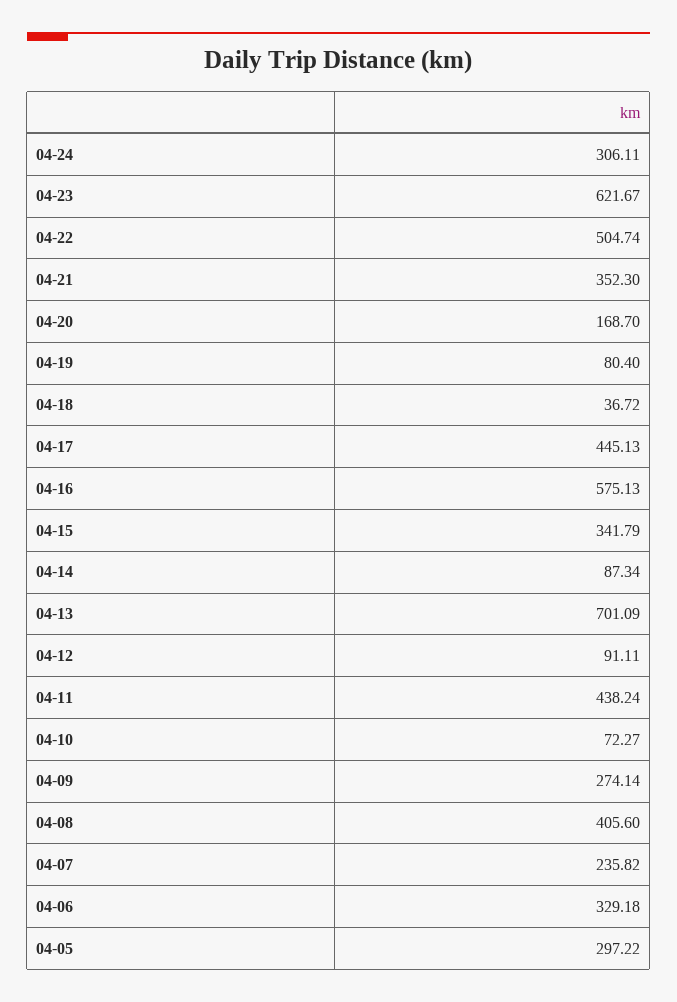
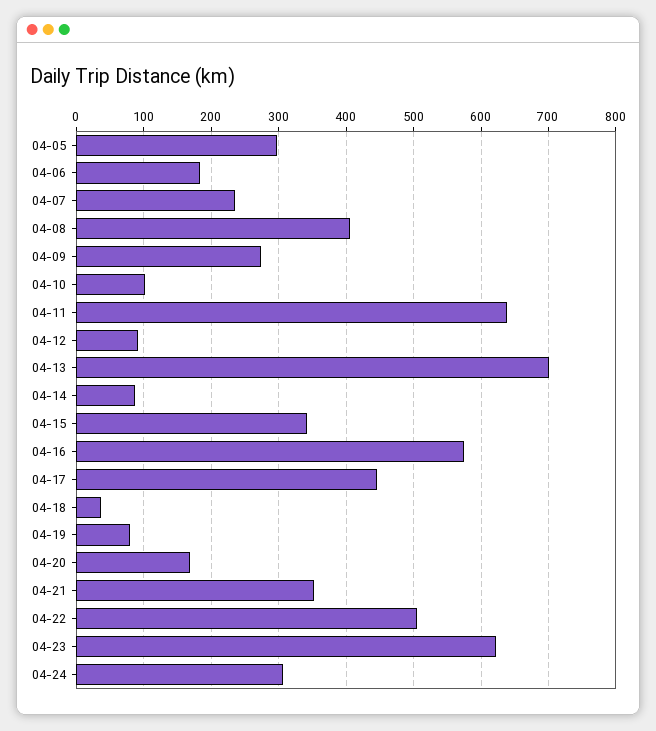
04-11: 438.24 -> 640
04-10: 72.27 -> 100
04-06: 329.18 -> 180

